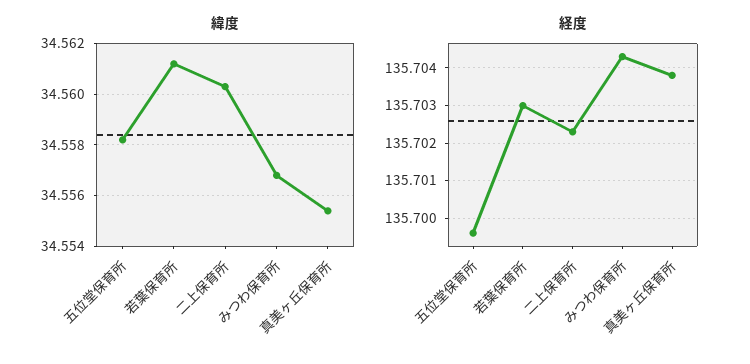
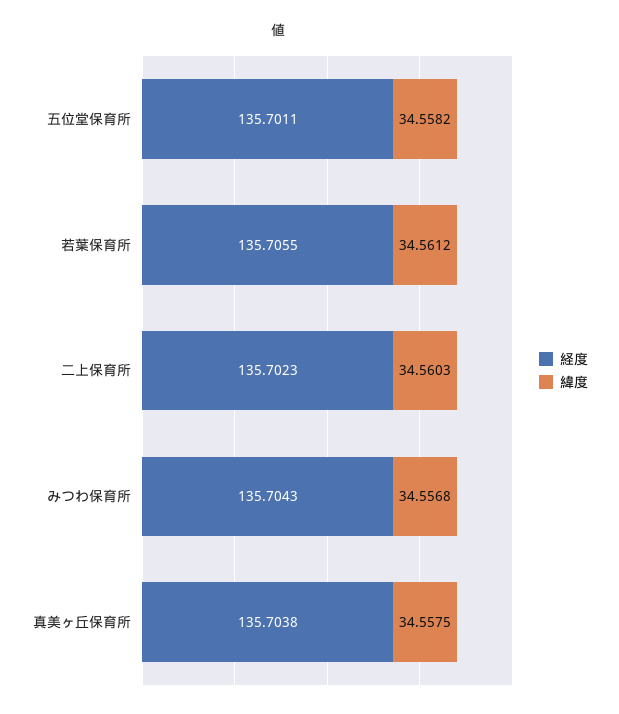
緯度, 真美ヶ丘保育所: 34.5555 -> 34.5575
経度, 五位堂保育所: 135.6995 -> 135.7011
経度, 若葉保育所: 135.703 -> 135.7055

